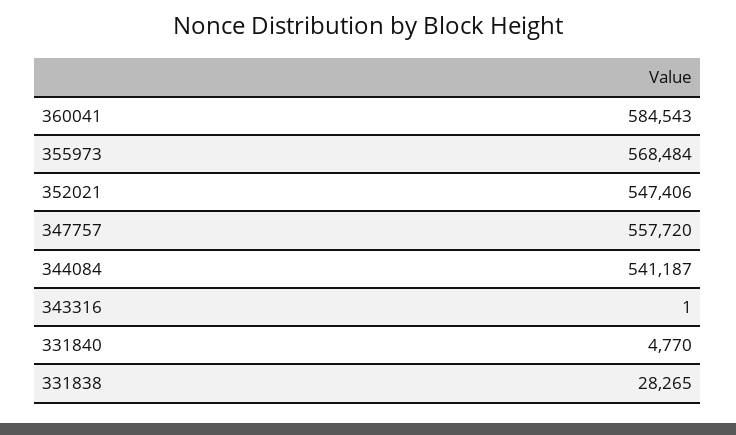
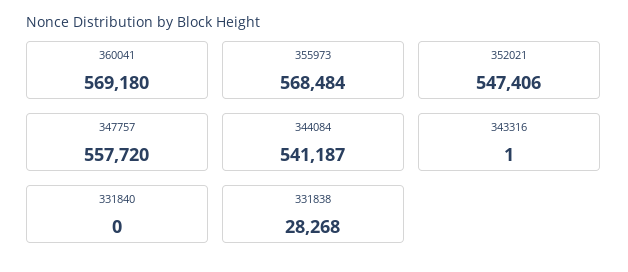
360041: 584543 -> 569180
331840: 4770 -> 0
331838: 28265 -> 28268

